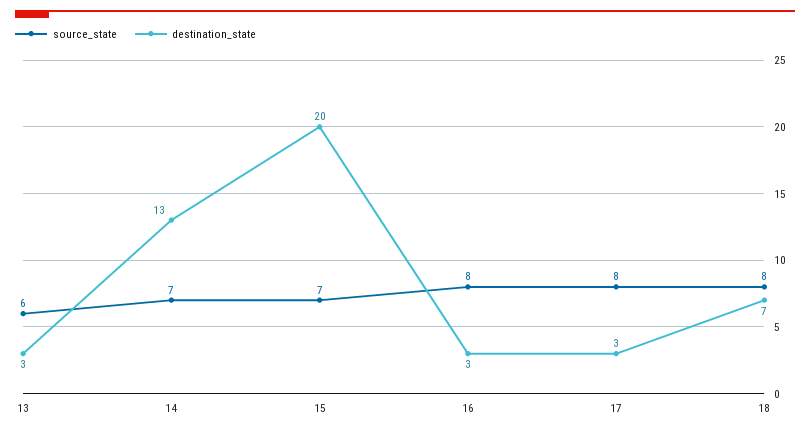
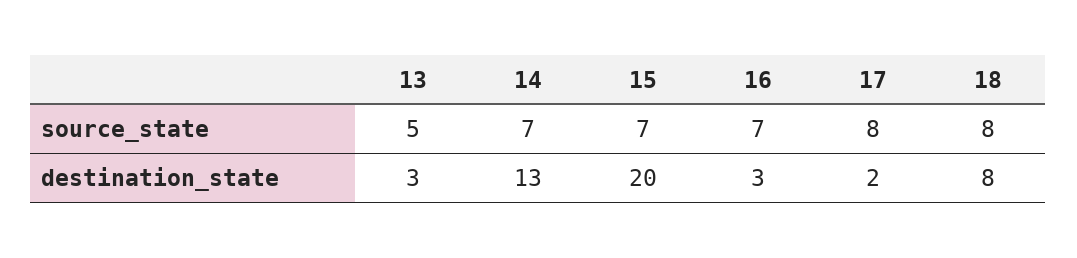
source_state, 13: 6 -> 5
source_state, 16: 8 -> 7
destination_state, 17: 3 -> 2
destination_state, 18: 7 -> 8

